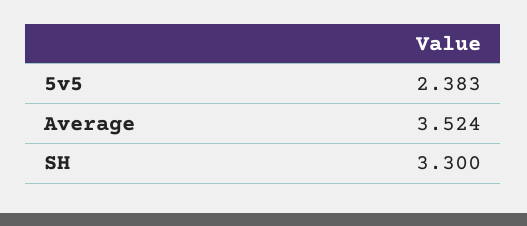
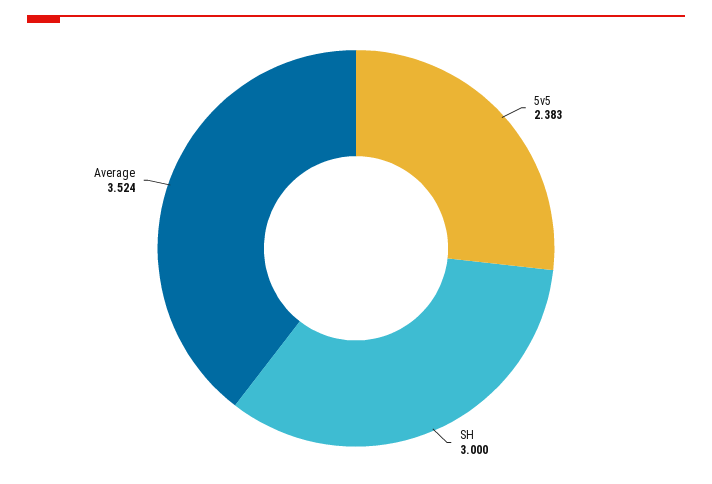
SH: 3.3 -> 3

